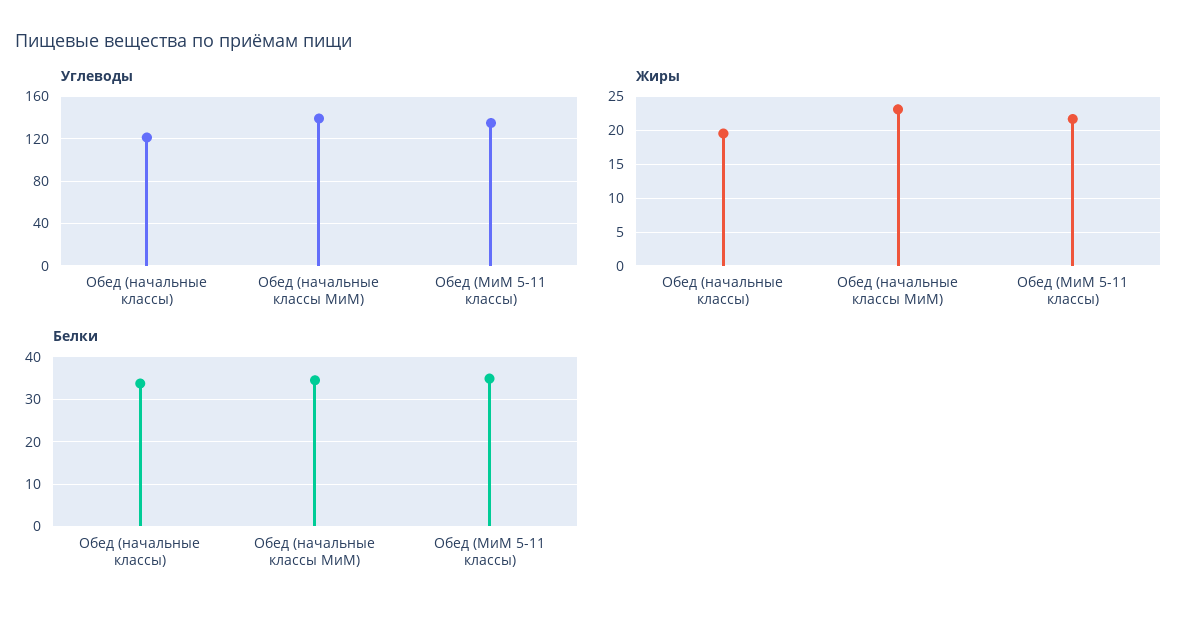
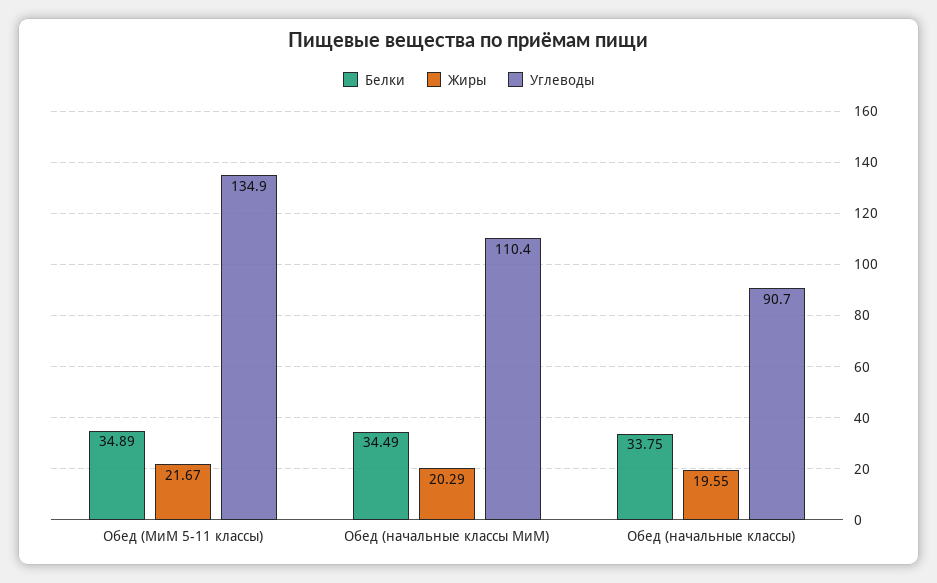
Углеводы, Обед (начальные классы): 120 -> 90.7
Углеводы, Обед (начальные классы МиМ): 140 -> 110.4
Жиры, Обед (начальные классы МиМ): 23 -> 20.29

